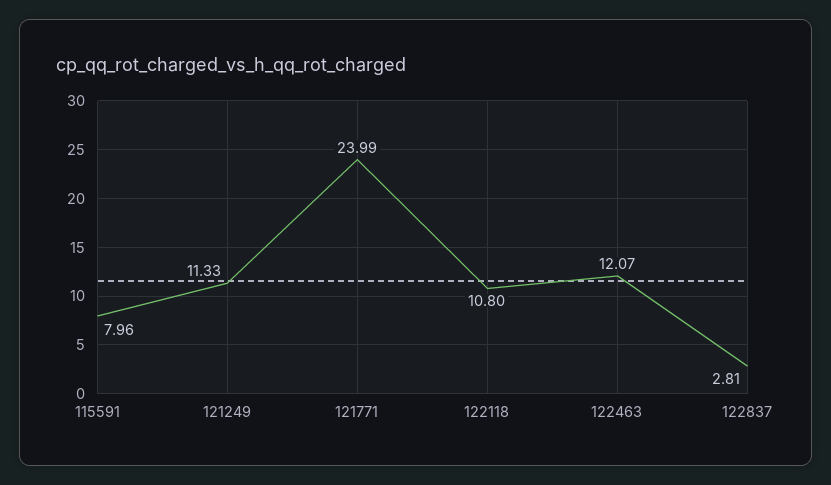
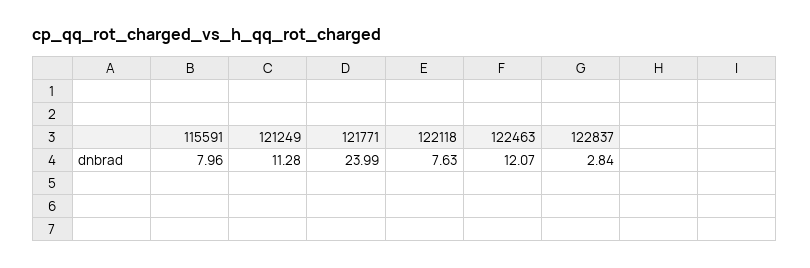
121249: 11.33 -> 11.28
122118: 10.8 -> 7.63
122837: 2.81 -> 2.84

